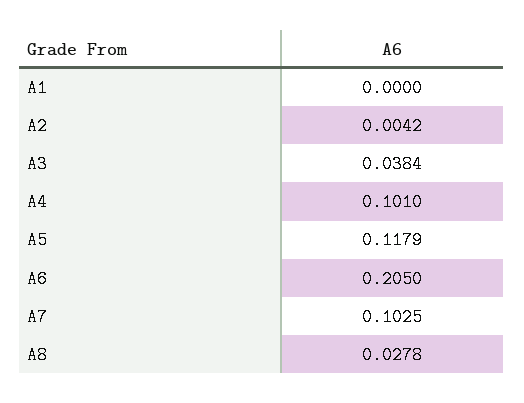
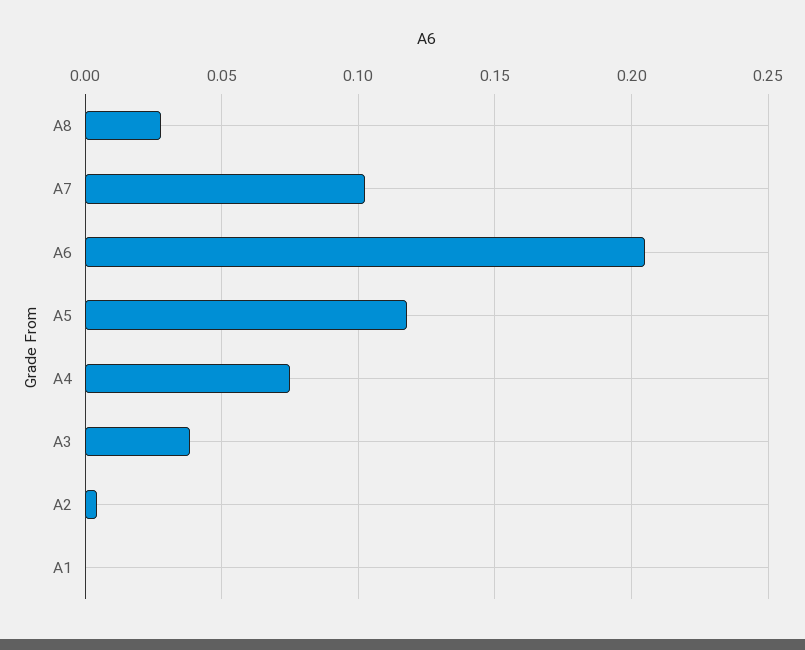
A4: 0.101 -> 0.075

